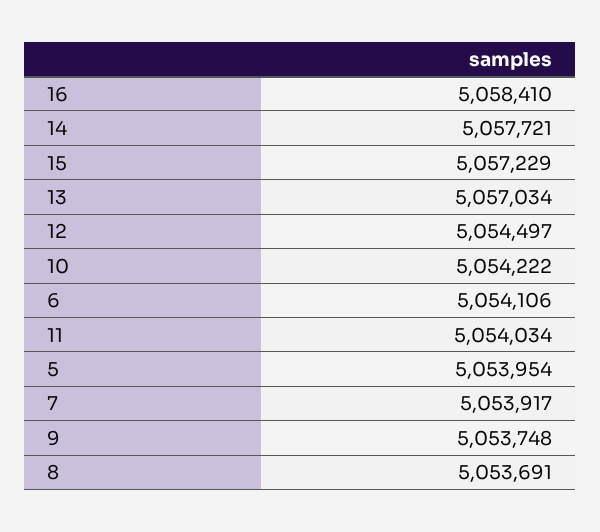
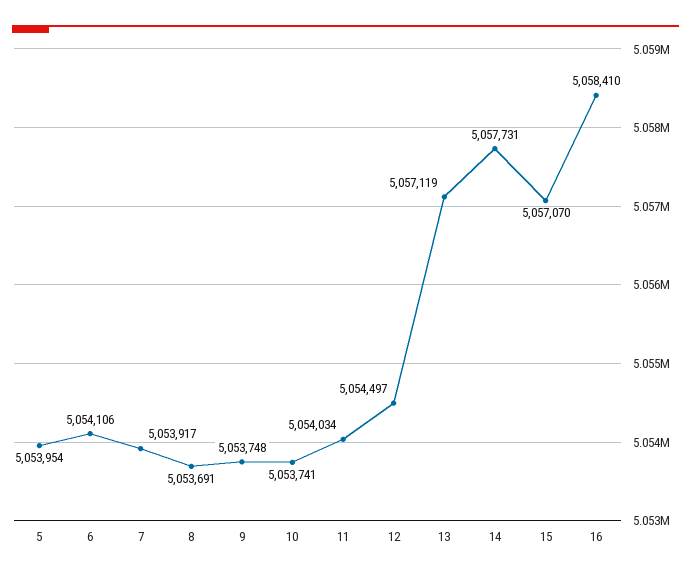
14: 5057721 -> 5057731
15: 5057229 -> 5057070
13: 5057034 -> 5057119
10: 5054222 -> 5053741

